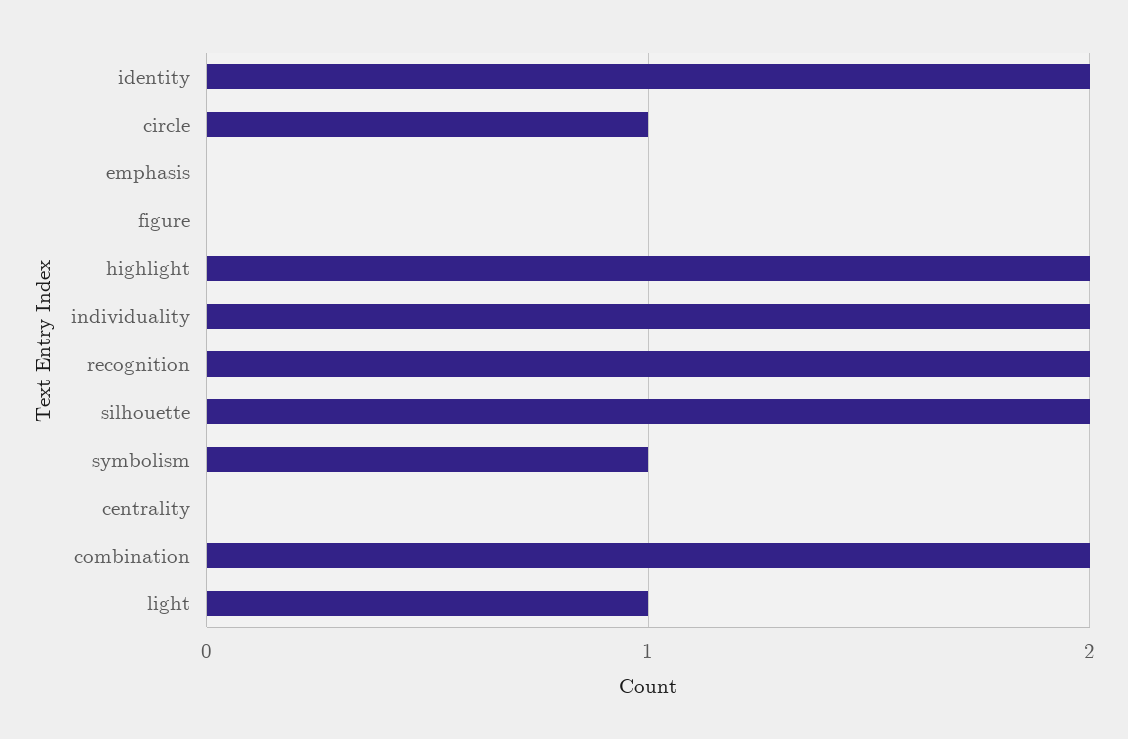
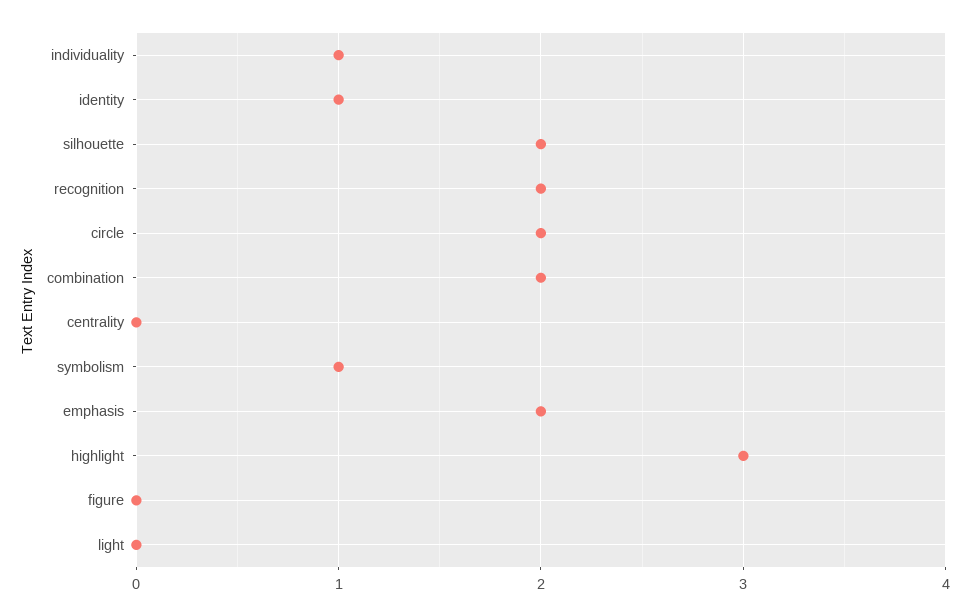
identity: 2 -> 1
circle: 1 -> 2
emphasis: 0 -> 2
highlight: 2 -> 3
individuality: 2 -> 1
light: 1 -> 0

